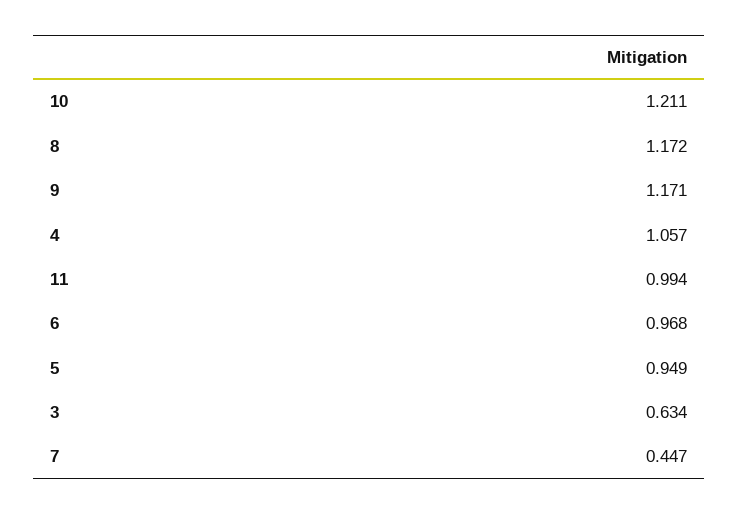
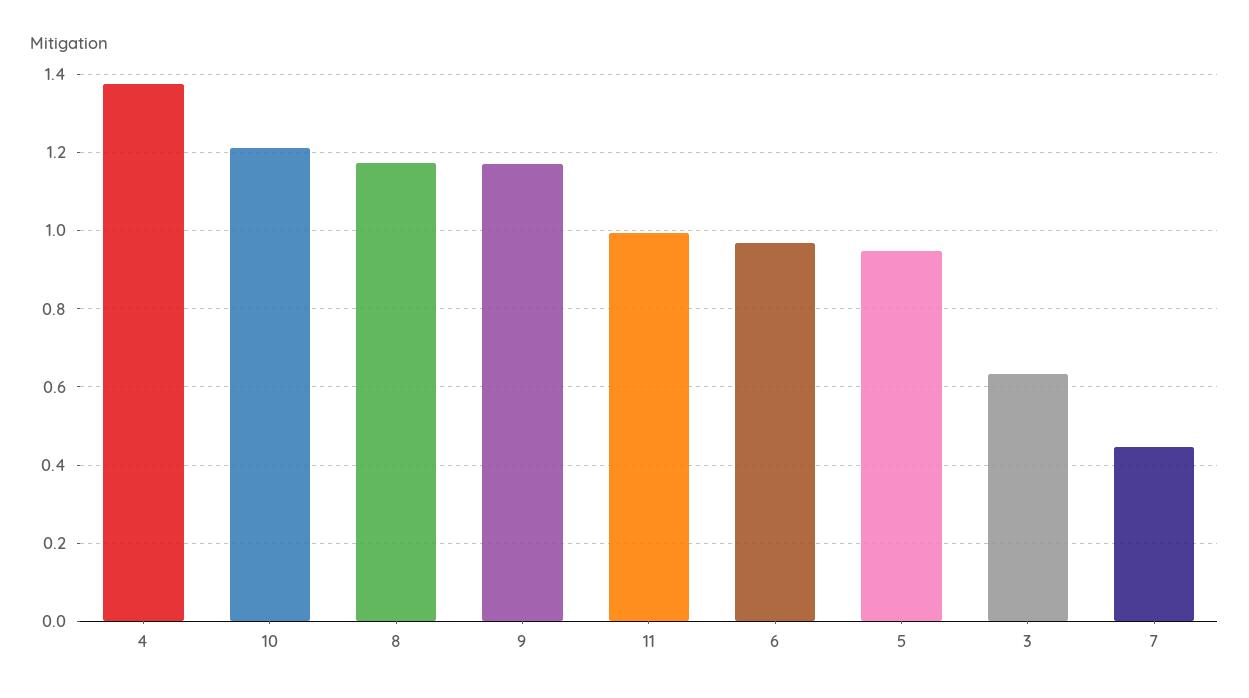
4: 1.057 -> 1.38

